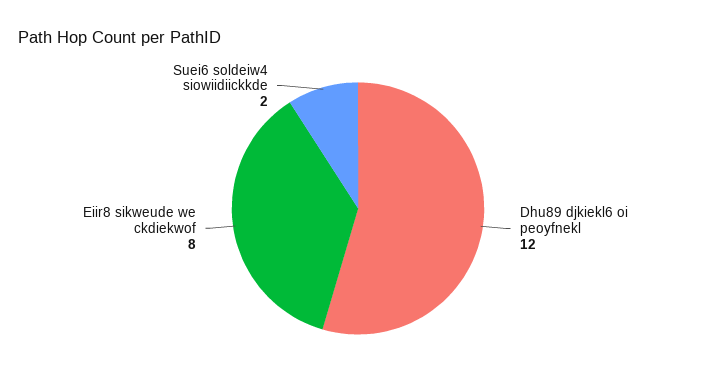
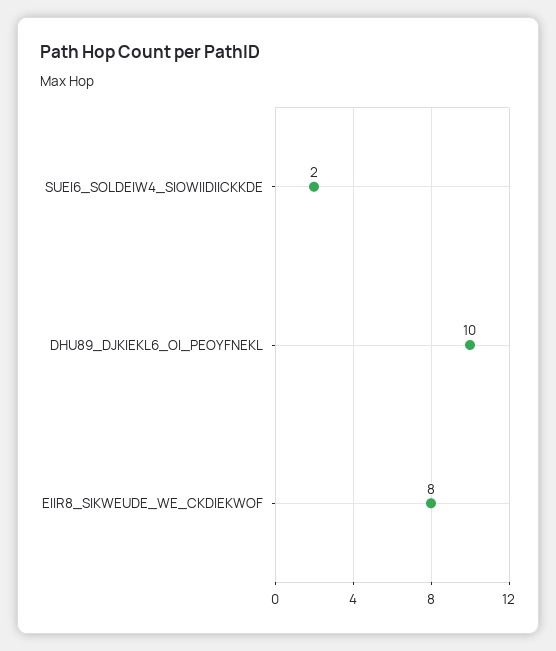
Dhu89 djkiekl6 oi peoyfnekl: 12 -> 10

